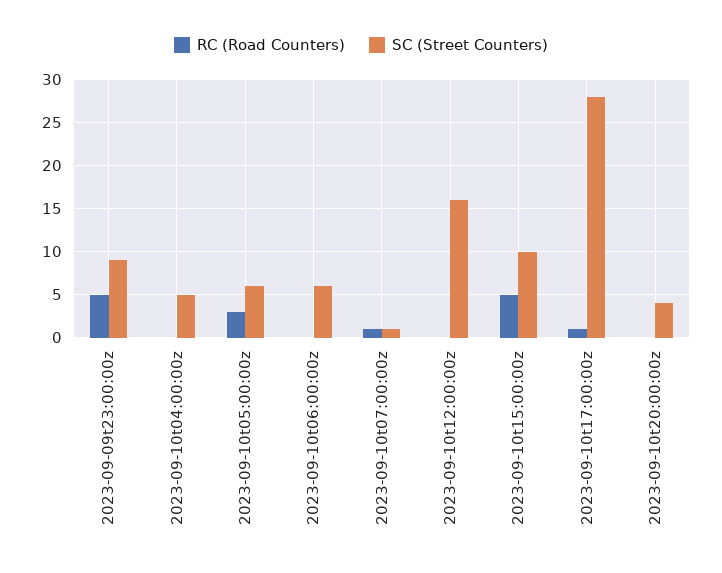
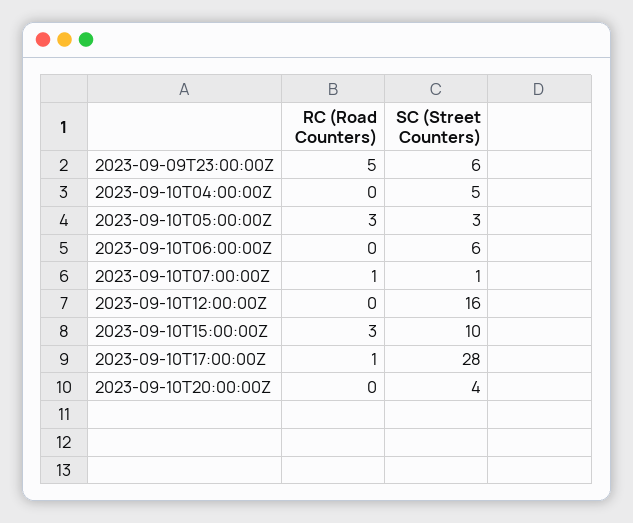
SC (Street Counters), 2023-09-09t23:00:00z: 9 -> 6
SC (Street Counters), 2023-09-10t05:00:00z: 6 -> 3
RC (Road Counters), 2023-09-10t15:00:00z: 5 -> 3

